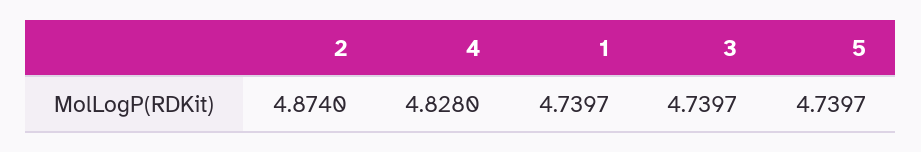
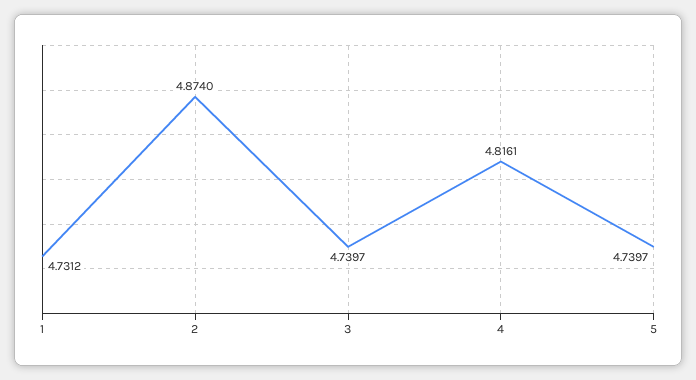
4: 4.828 -> 4.8161
1: 4.7397 -> 4.7312

